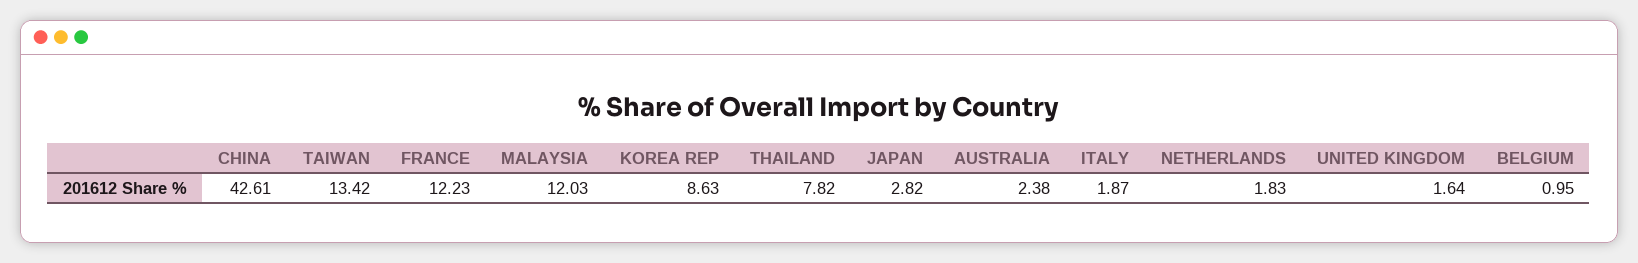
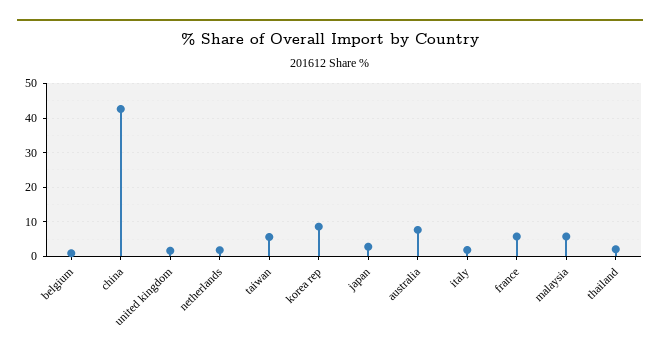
TAIWAN: 13.42 -> 6
FRANCE: 12.23 -> 6
MALAYSIA: 12.03 -> 6
THAILAND: 7.82 -> 2
AUSTRALIA: 2.38 -> 8

